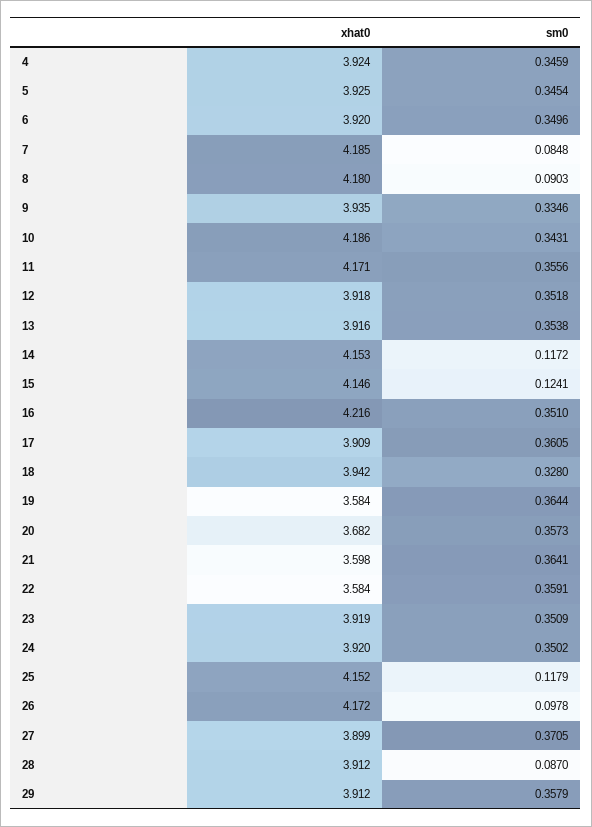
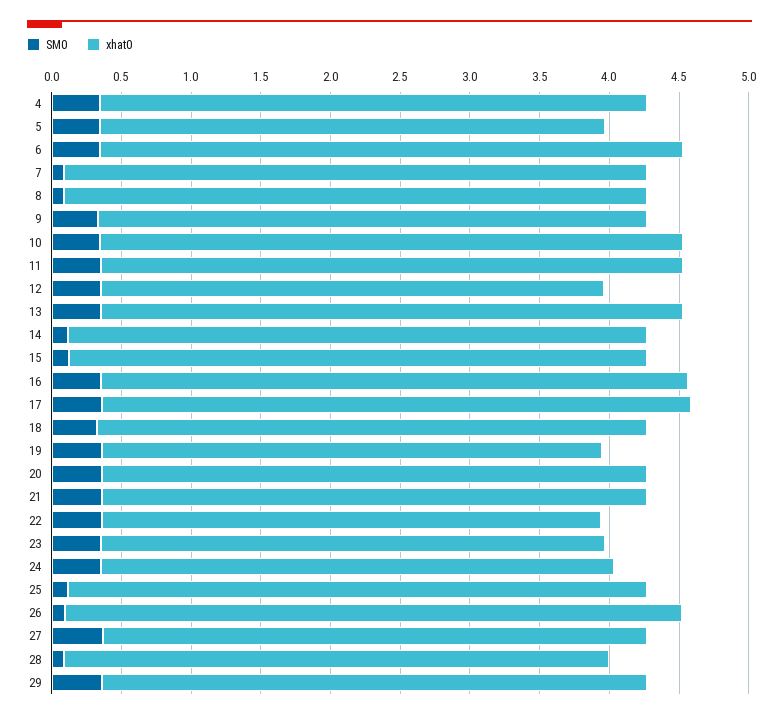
xhat0, 5: 3.925 -> 3.6
xhat0, 6: 3.92 -> 4.2
xhat0, 12: 3.918 -> 3.6
xhat0, 13: 3.916 -> 4.2
xhat0, 17: 3.909 -> 4.2
xhat0, 20: 3.682 -> 3.9
xhat0, 21: 3.598 -> 3.9
xhat0, 23: 3.919 -> 3.6
xhat0, 24: 3.92 -> 3.7
xhat0, 26: 4.172 -> 4.4

